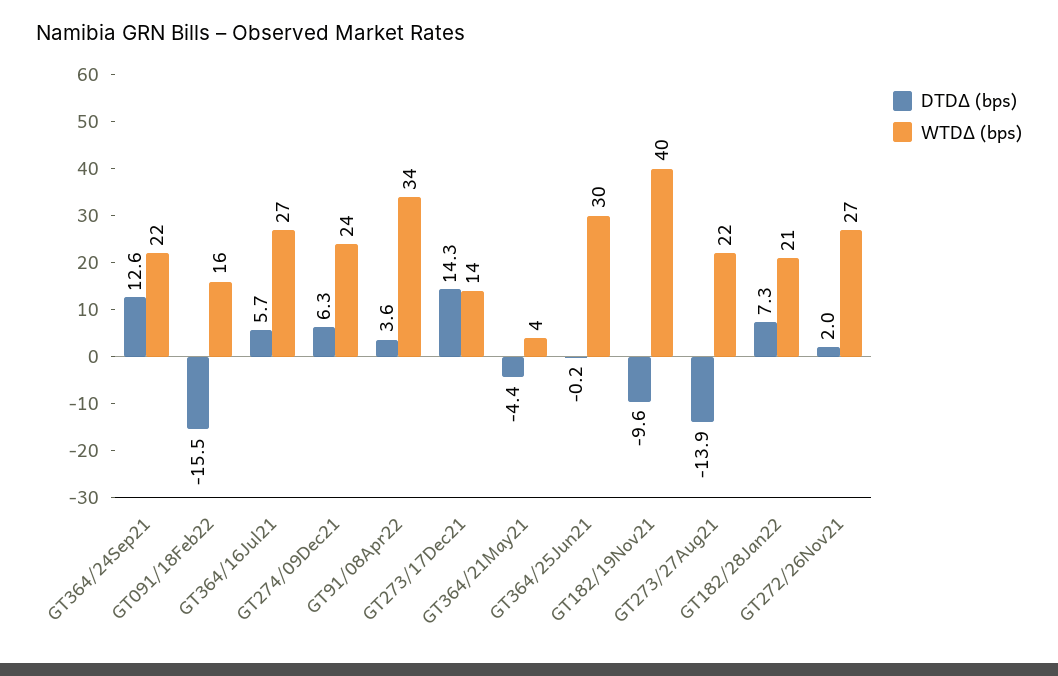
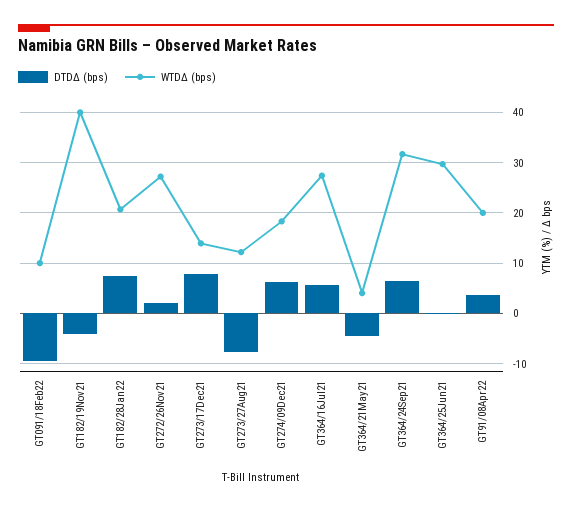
DTDΔ (bps), GT364/24Sep21: 12.6 -> 6
WTDΔ (bps), GT364/24Sep21: 22 -> 32
DTDΔ (bps), GT091/18Feb22: -15.5 -> -10
WTDΔ (bps), GT091/18Feb22: 16 -> 10
WTDΔ (bps), GT274/09Dec21: 24 -> 18
WTDΔ (bps), GT91/08Apr22: 34 -> 20
DTDΔ (bps), GT273/17Dec21: 14.3 -> 8
DTDΔ (bps), GT182/19Nov21: -9.6 -> -4
DTDΔ (bps), GT273/27Aug21: -13.9 -> -8
WTDΔ (bps), GT273/27Aug21: 22 -> 12

